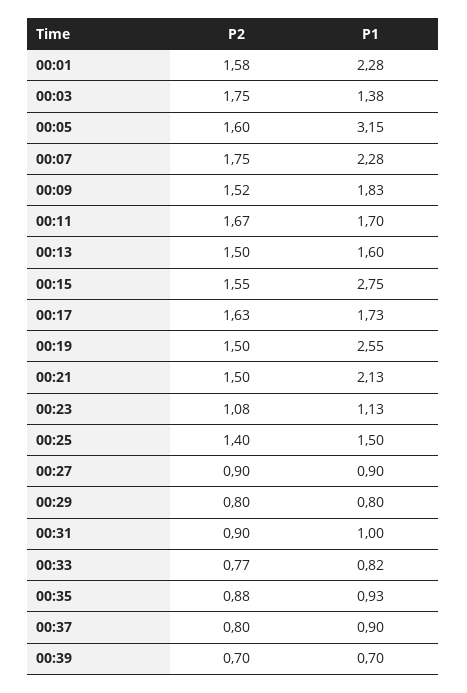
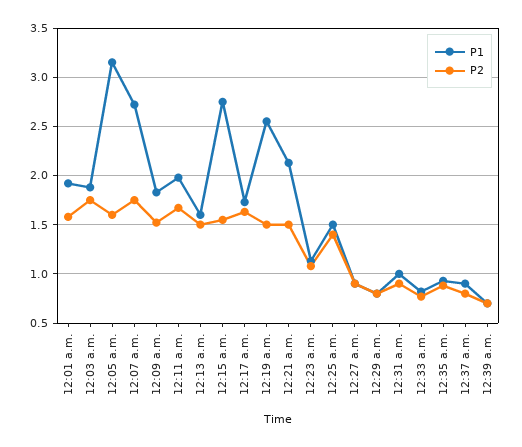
P1, 00:01: 2.28 -> 1.9
P1, 00:03: 1.38 -> 1.9
P1, 00:07: 2.28 -> 2.7
P1, 00:11: 1.7 -> 2

